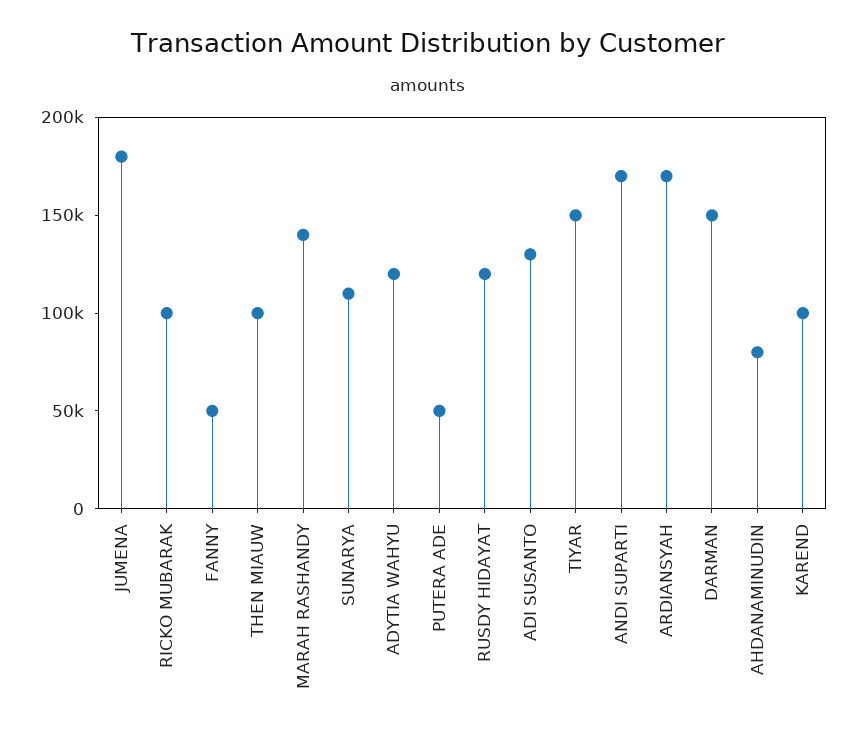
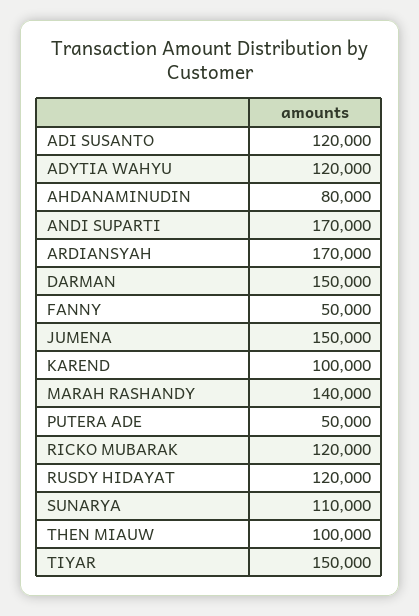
JUMENA: 180000 -> 150000
RICKO MUBARAK: 100000 -> 120000
ADI SUSANTO: 130000 -> 120000

